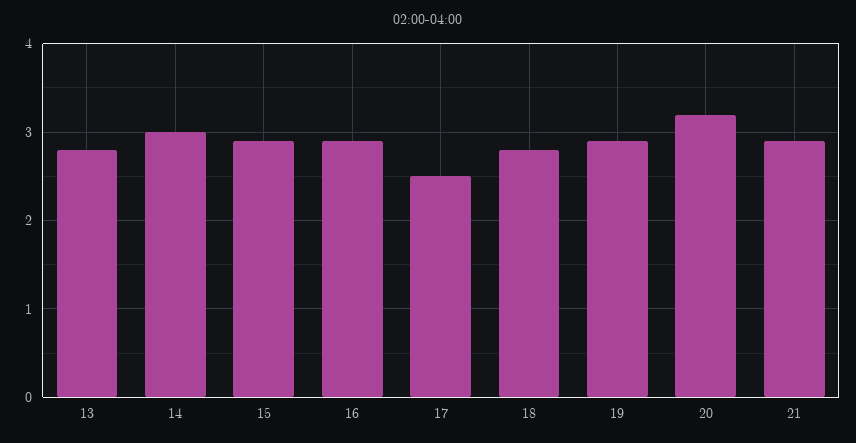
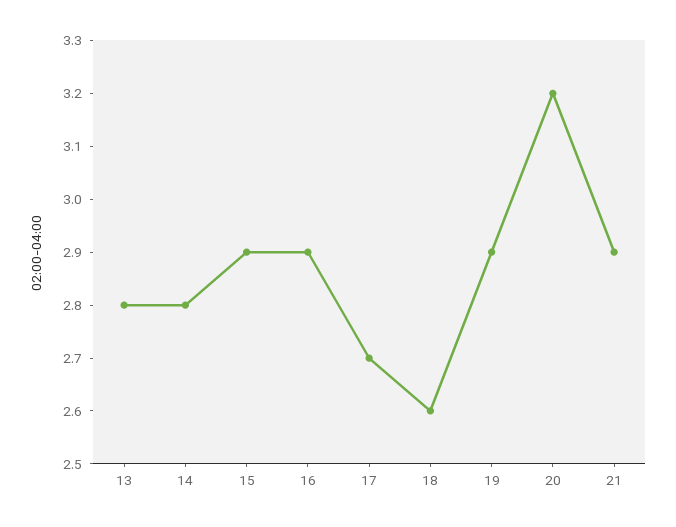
14: 3 -> 2.8
17: 2.5 -> 2.7
18: 2.8 -> 2.6

